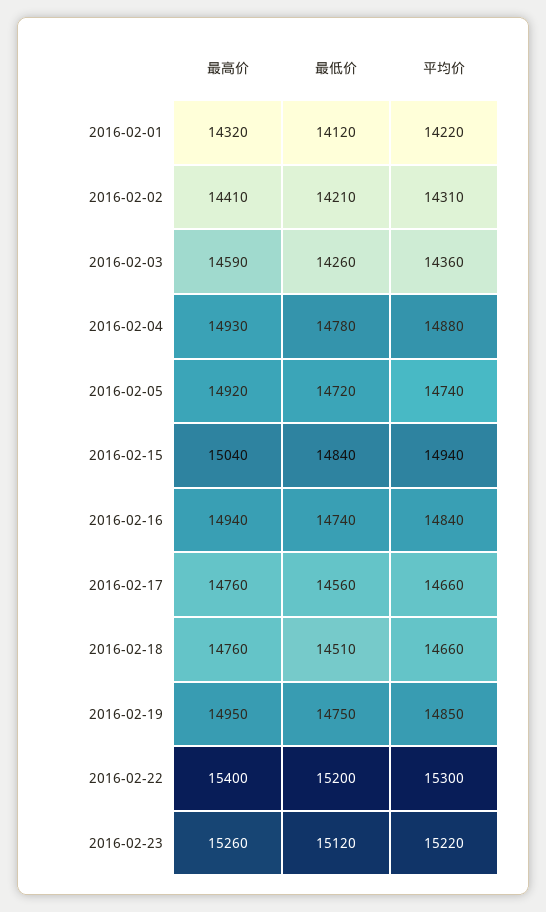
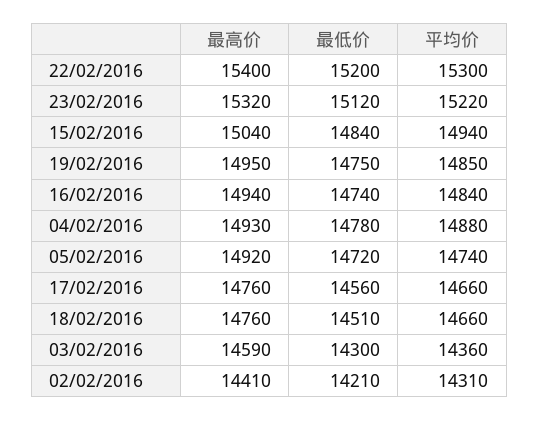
最高价, 2016-02-01: 14320 -> none
最低价, 2016-02-01: 14120 -> none
平均价, 2016-02-01: 14220 -> none
最低价, 2016-02-03: 14260 -> 14300
最高价, 2016-02-23: 15260 -> 15320

